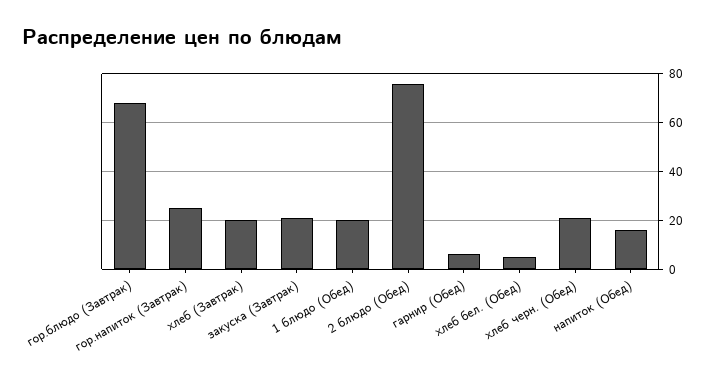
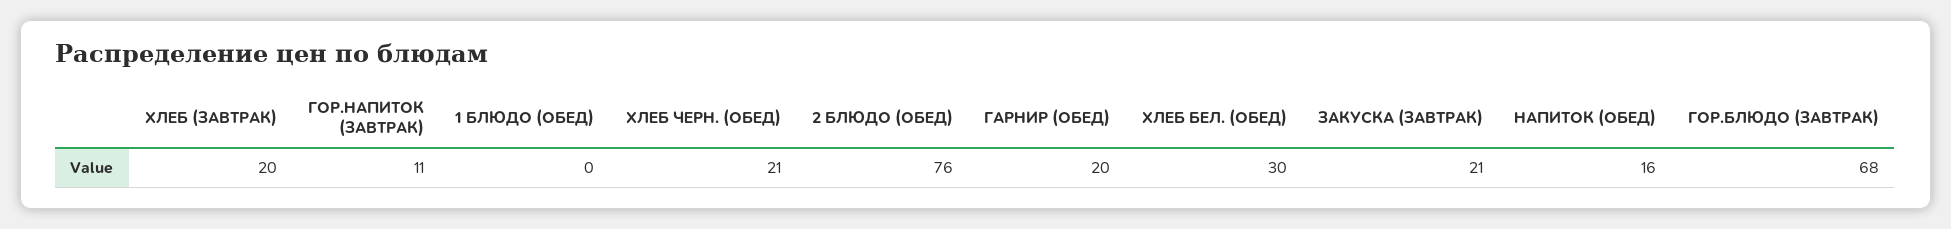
гор.напиток (Завтрак): 25 -> 11
1 блюдо (Обед): 20 -> 0
гарнир (Обед): 5 -> 20
хлеб бел. (Обед): 5 -> 30

